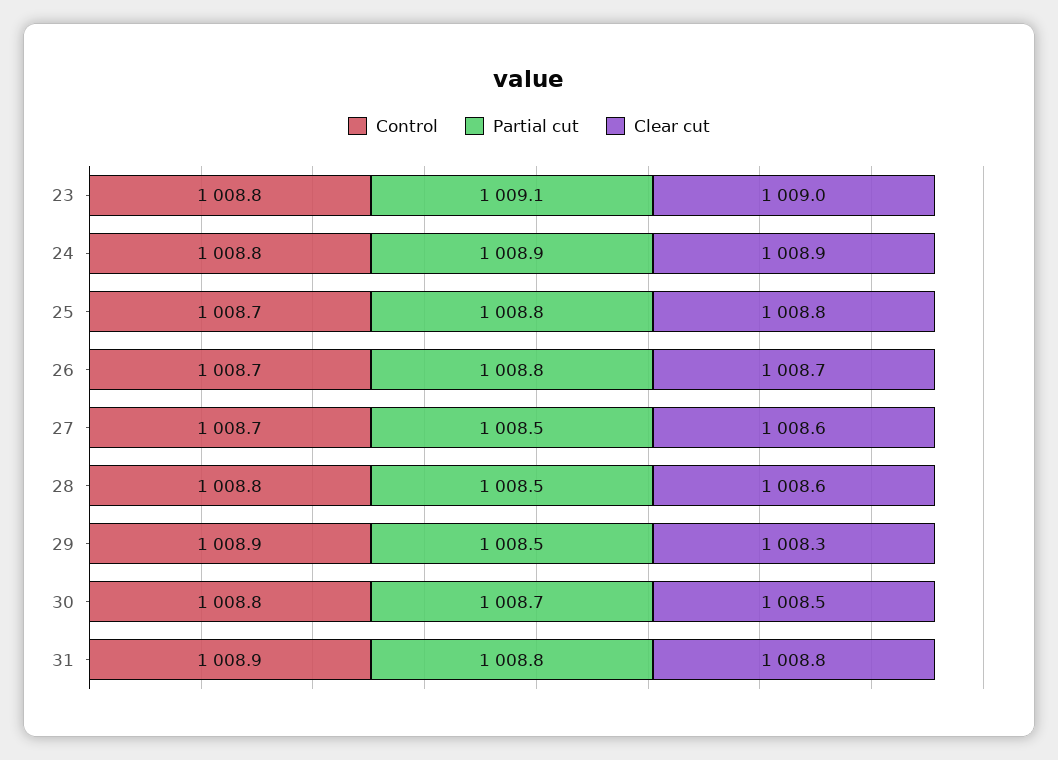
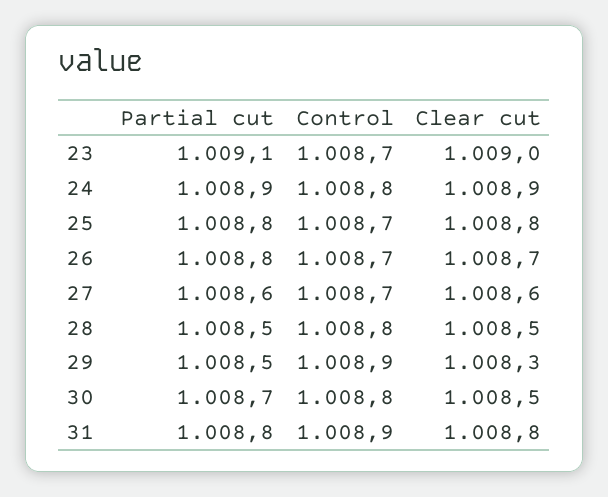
Control, 23: 1008.8 -> 1008.7
Partial cut, 27: 1008.5 -> 1008.6
Clear cut, 28: 1008.6 -> 1008.5

